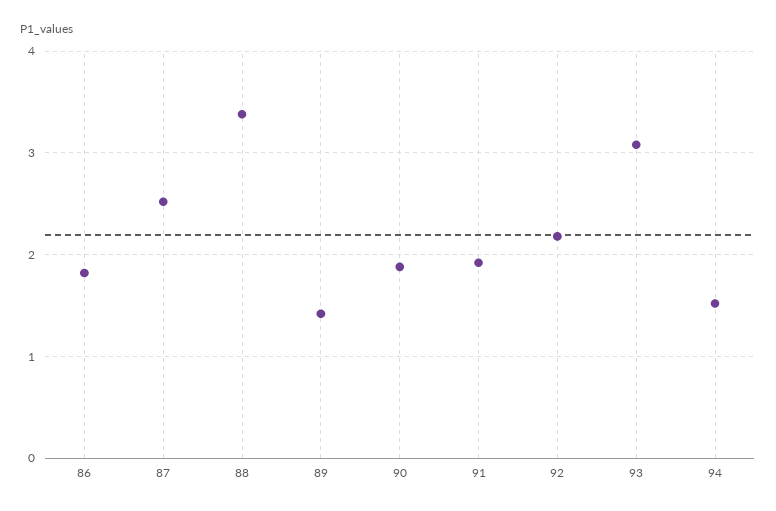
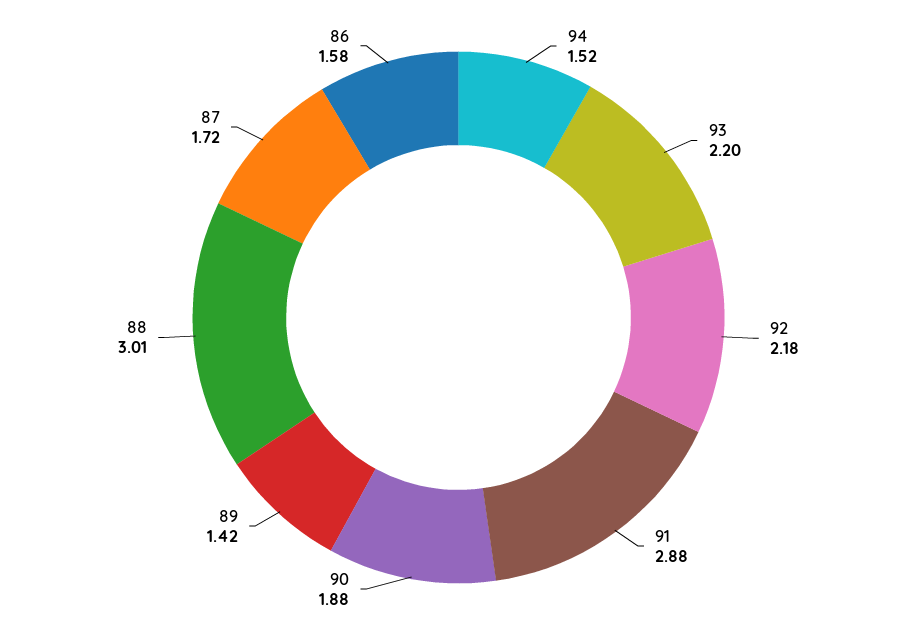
86: 1.8 -> 1.58
87: 2.5 -> 1.72
88: 3.4 -> 3.01
91: 1.9 -> 2.88
93: 3.1 -> 2.2

